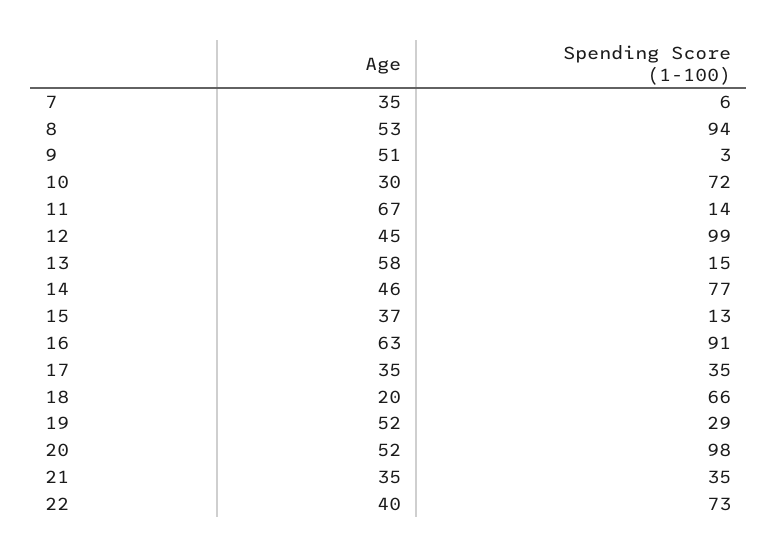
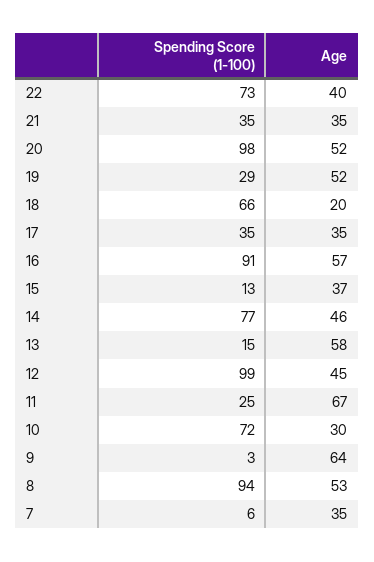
Age, 9: 51 -> 64
Spending Score (1-100), 11: 14 -> 25
Age, 16: 63 -> 57

